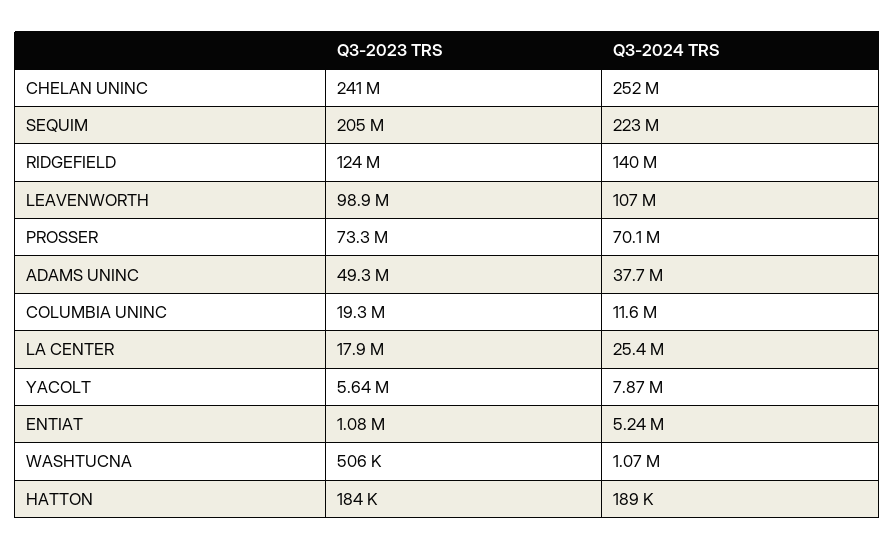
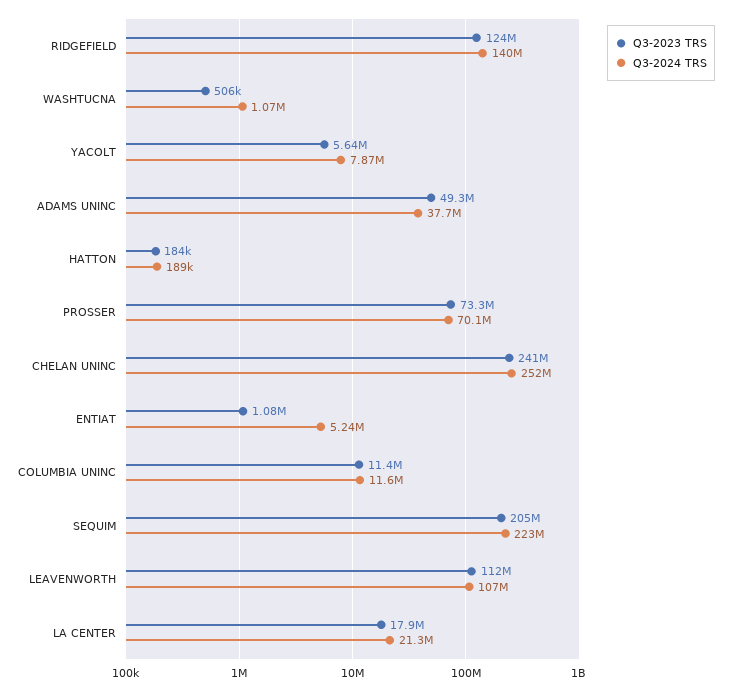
Q3-2023 TRS, LEAVENWORTH: 98900000 -> 112000000
Q3-2023 TRS, COLUMBIA UNINC: 19300000 -> 11400000
Q3-2024 TRS, LA CENTER: 25400000 -> 21300000

